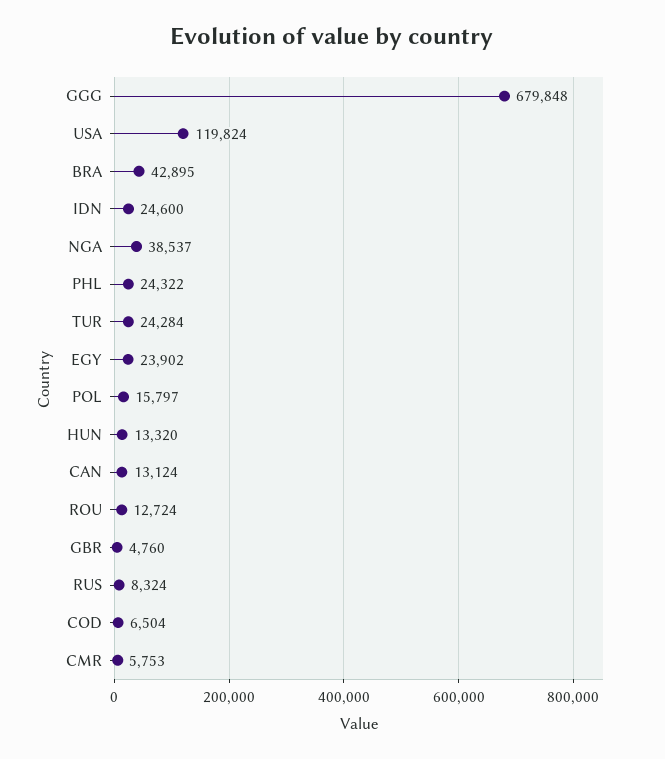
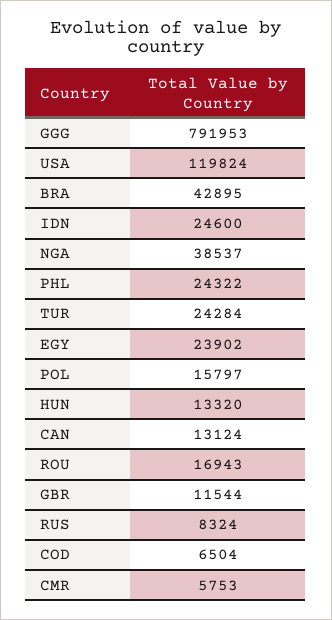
GGG: 679848 -> 791953
ROU: 12724 -> 16943
GBR: 4760 -> 11544

